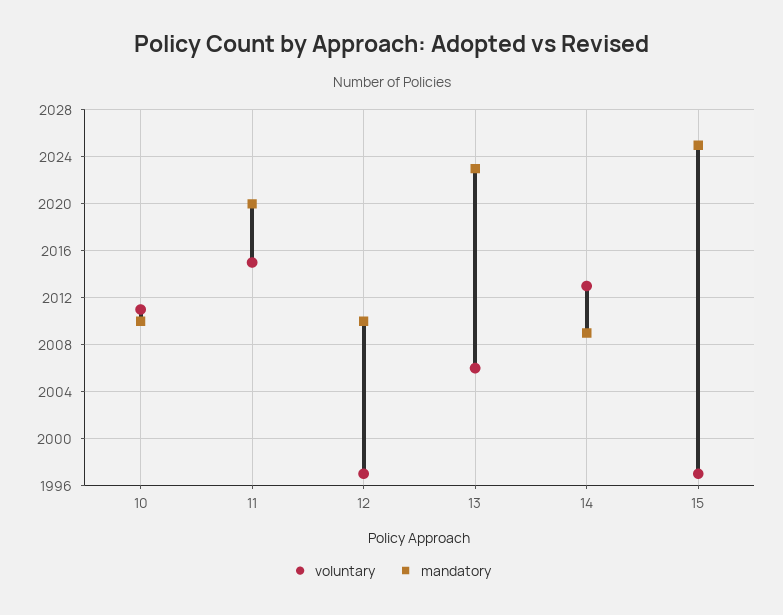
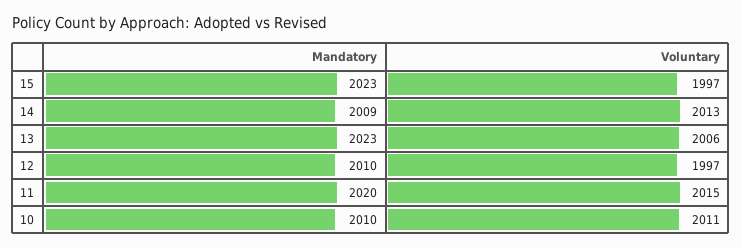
mandatory, 15: 2025 -> 2023

